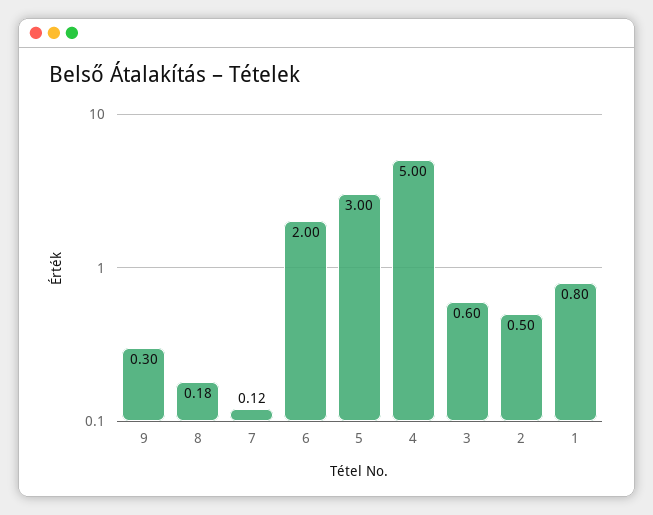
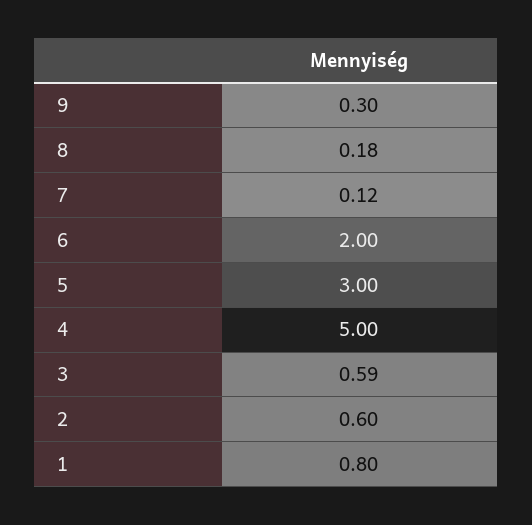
3: 0.6 -> 0.59
2: 0.5 -> 0.6

